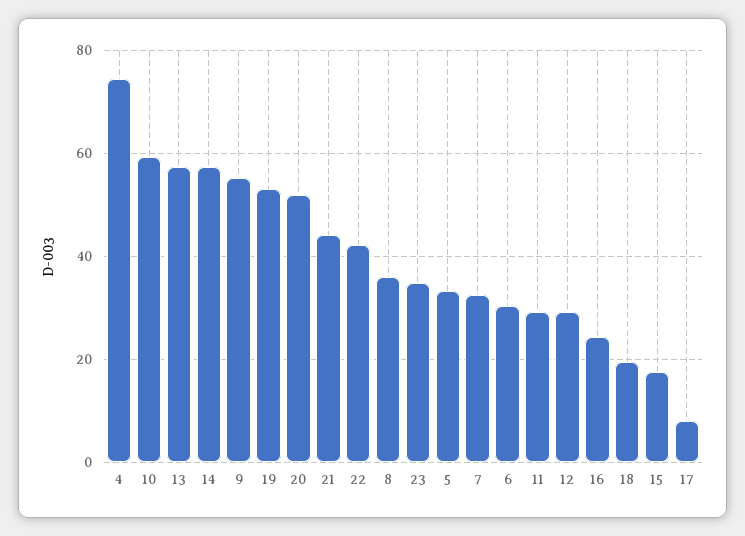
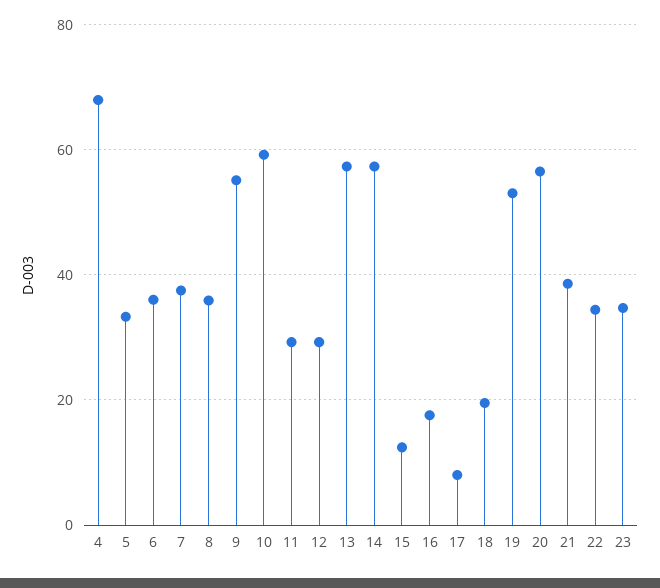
4: 74 -> 68
20: 52 -> 56
21: 44 -> 38
22: 42 -> 34
7: 32 -> 38
6: 30 -> 36
16: 24 -> 18
15: 18 -> 12

